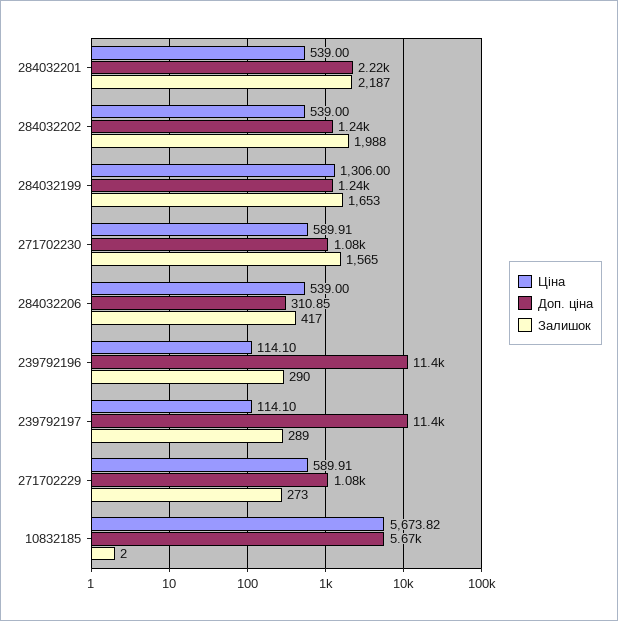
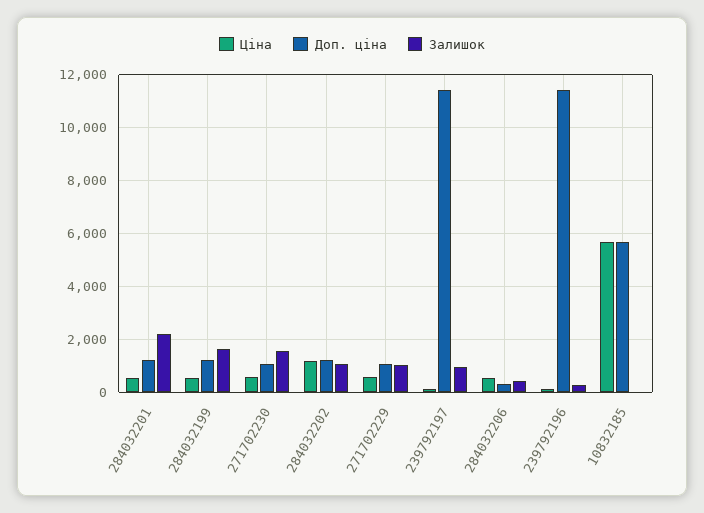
Доп. ціна, 284032201: 2220 -> 1250
Ціна, 284032202: 539 -> 1250
Залишок, 284032202: 1988 -> 1000
Ціна, 284032199: 1306 -> 500
Залишок, 239792197: 289 -> 1000
Залишок, 271702229: 273 -> 1000

